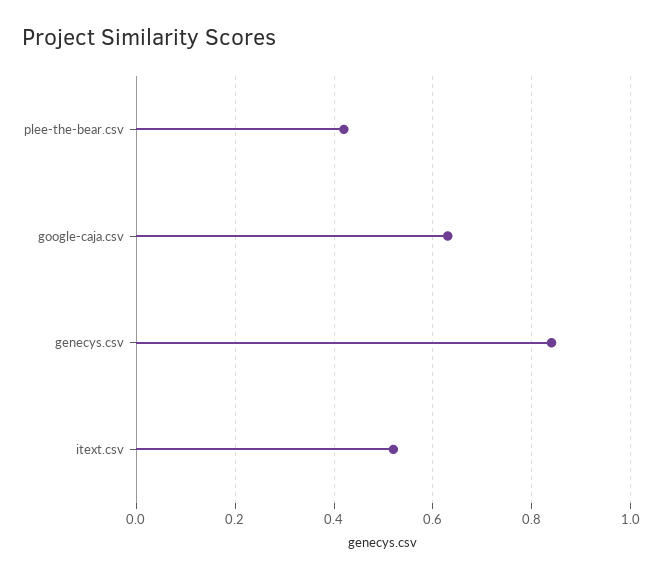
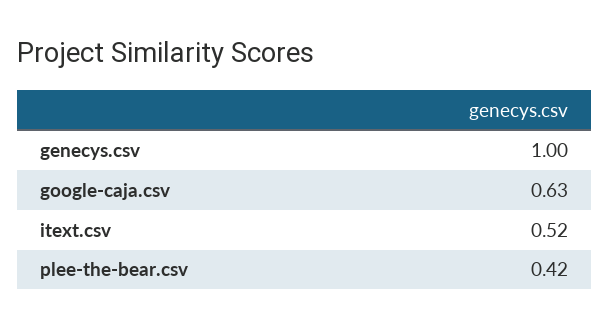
genecys.csv: 0.85 -> 1

